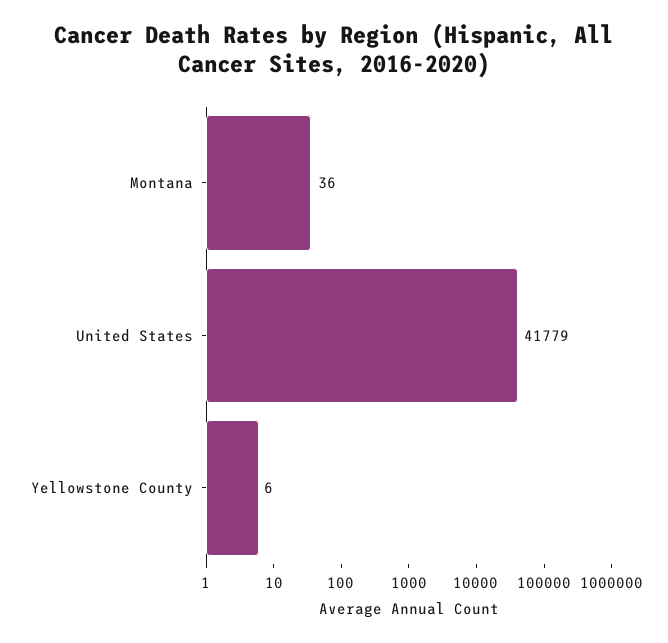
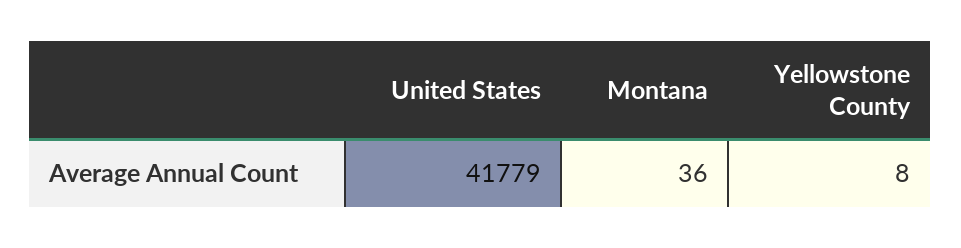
Yellowstone County: 6 -> 8

